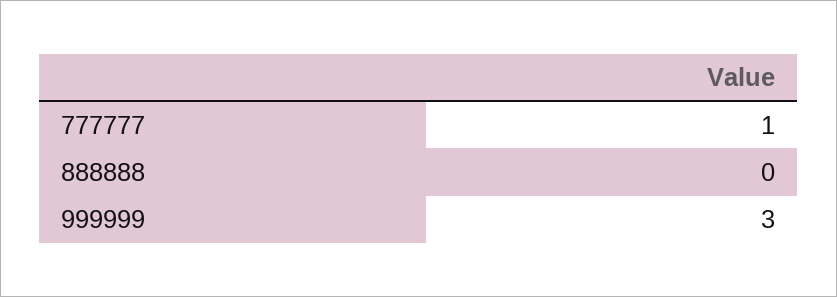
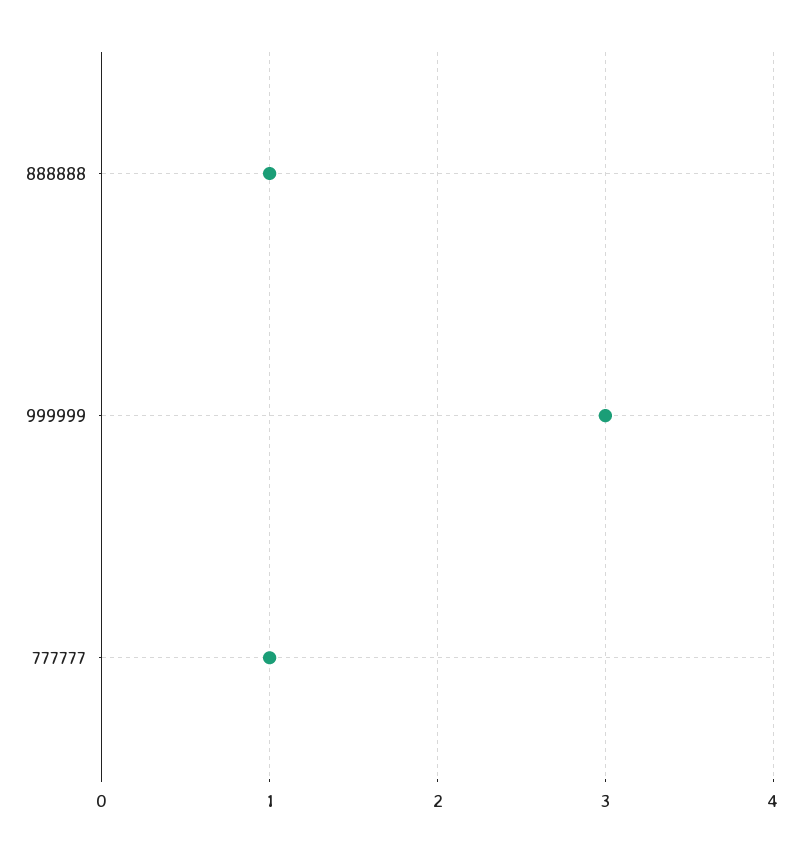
888888: 0 -> 1

